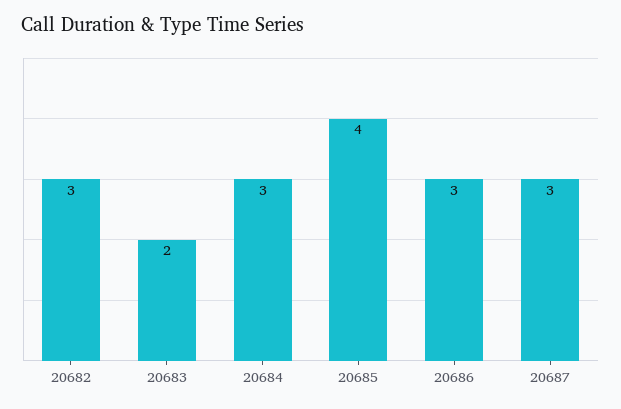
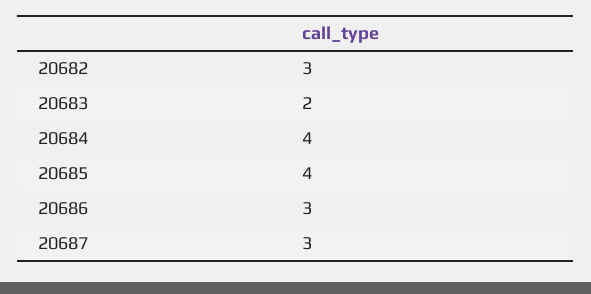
20684: 3 -> 4

